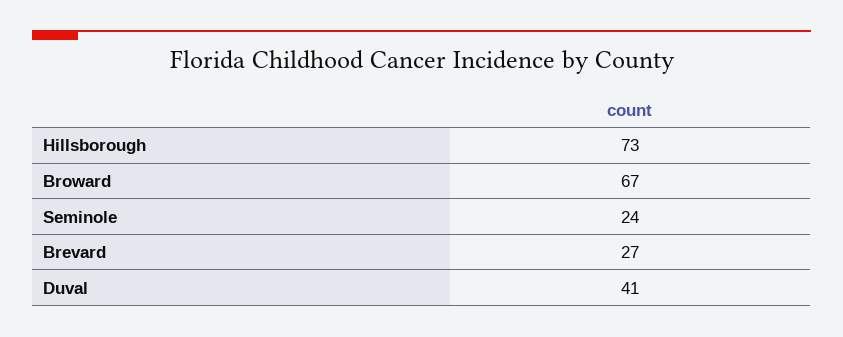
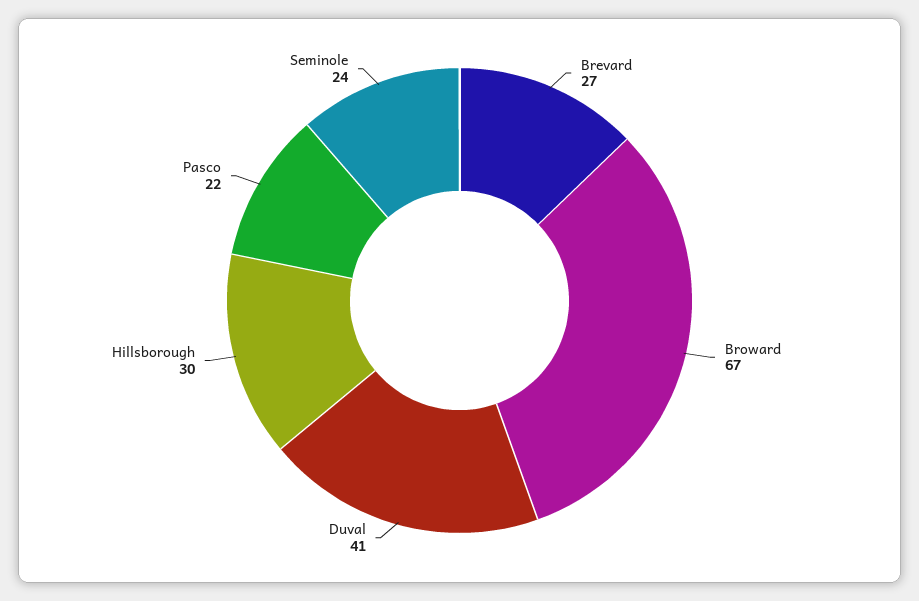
Hillsborough: 73 -> 30
Pasco: none -> 22

